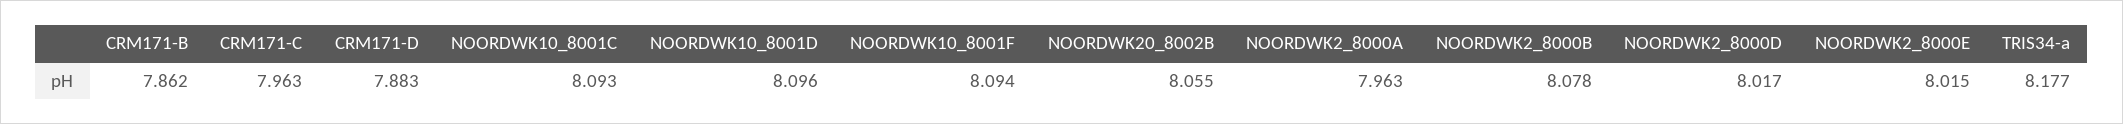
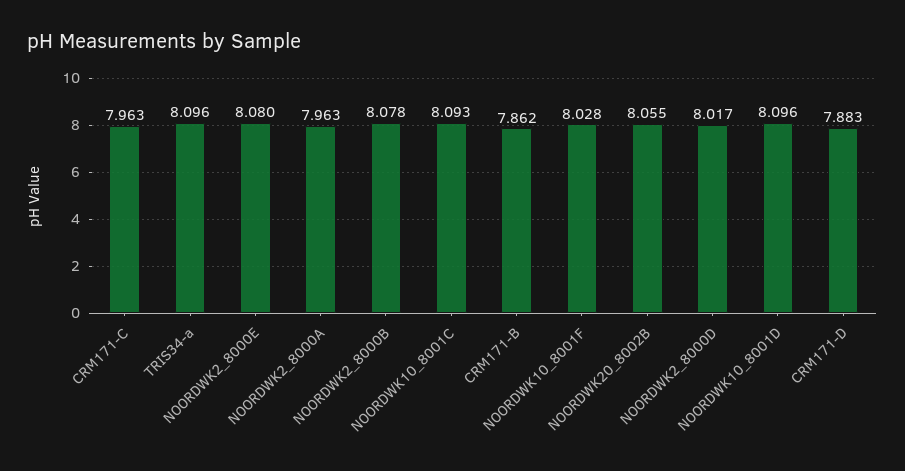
NOORDWK10_8001F: 8.094 -> 8.028
NOORDWK2_8000E: 8.015 -> 8.08
TRIS34-a: 8.177 -> 8.096

